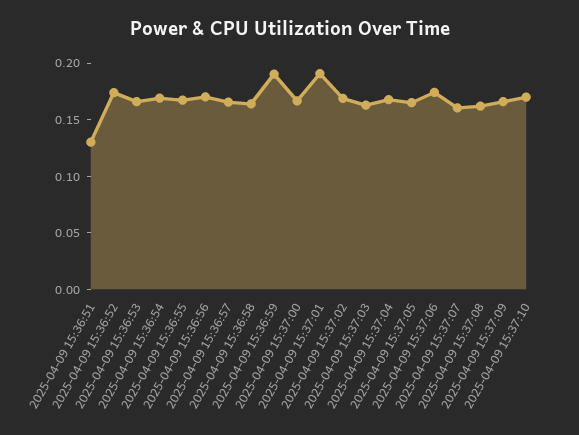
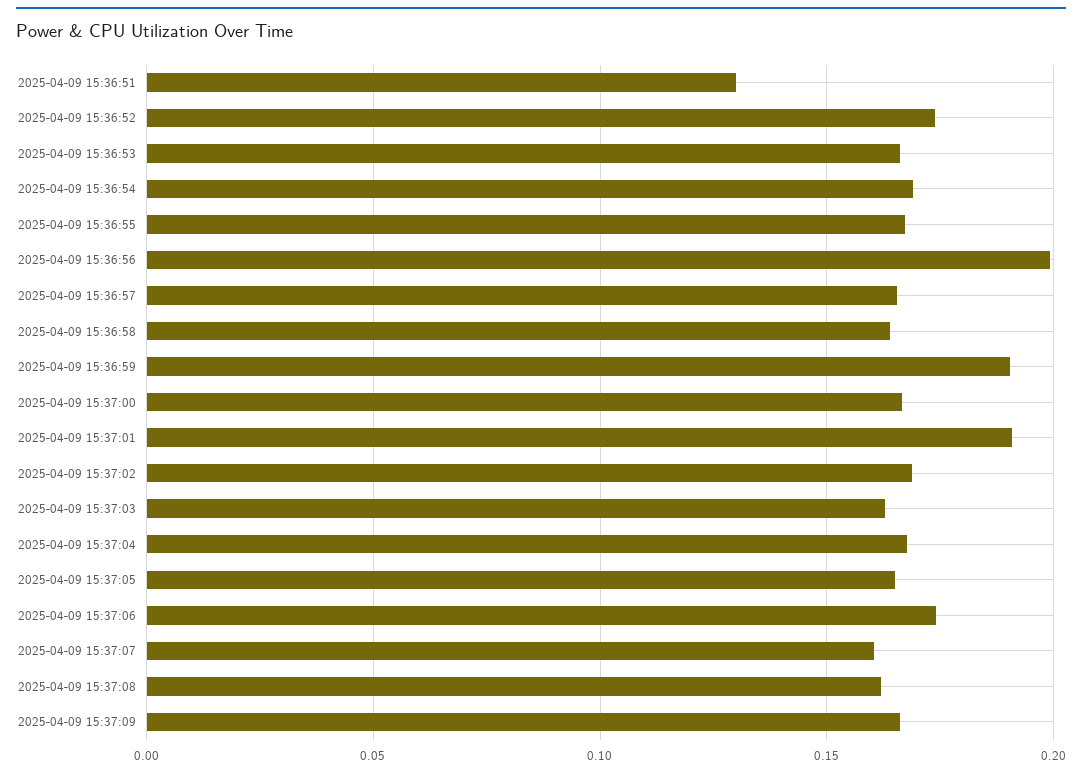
2025-04-09 15:36:56: 0.17 -> 0.2
2025-04-09 15:37:10: 0.17 -> none

